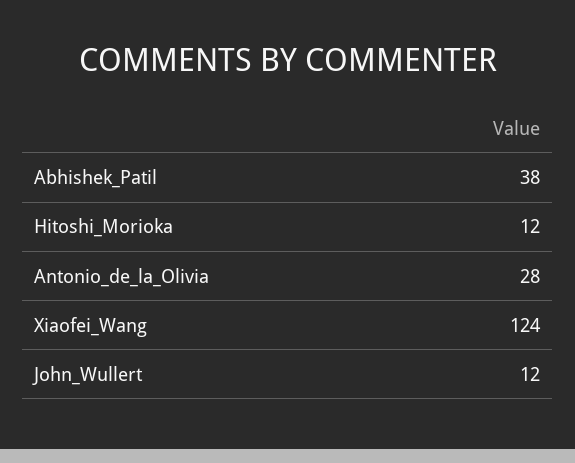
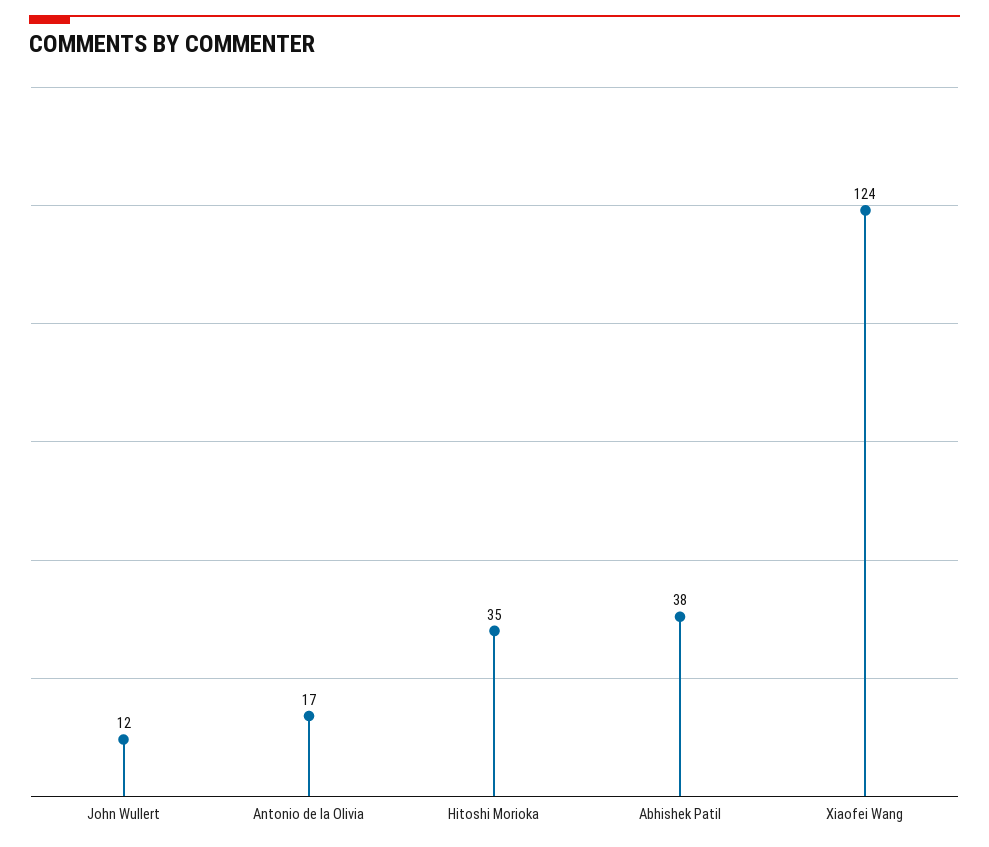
Hitoshi_Morioka: 12 -> 35
Antonio_de_la_Olivia: 28 -> 17

